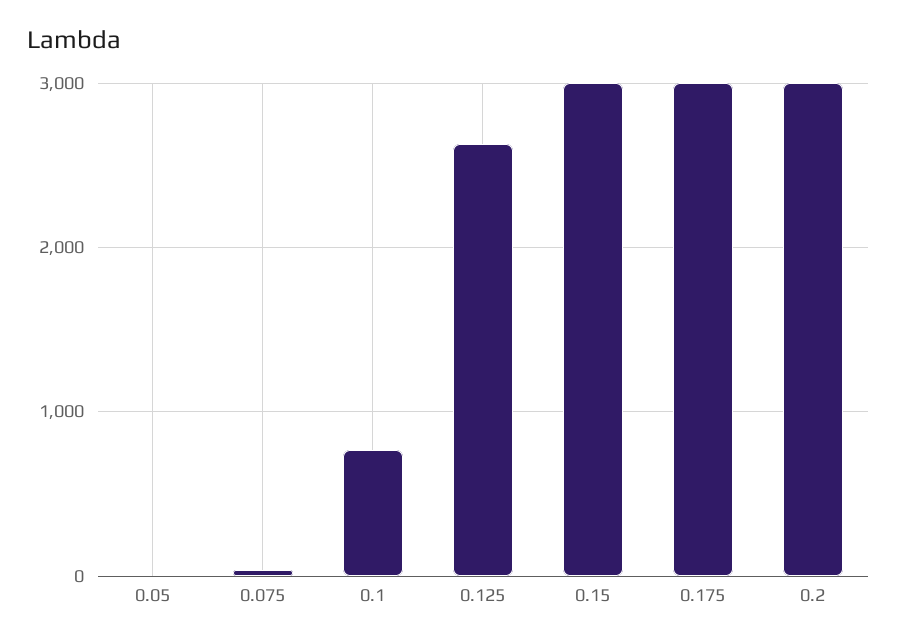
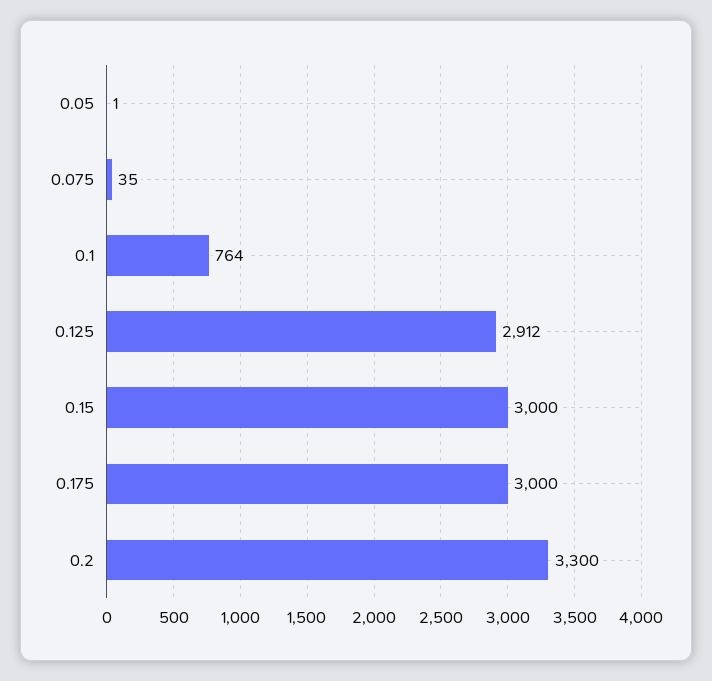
0.125: 2600 -> 2912
0.2: 3000 -> 3300

